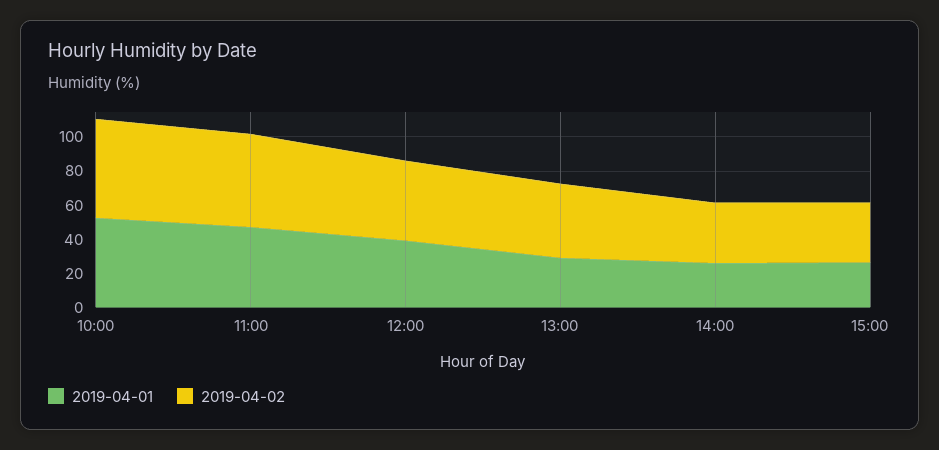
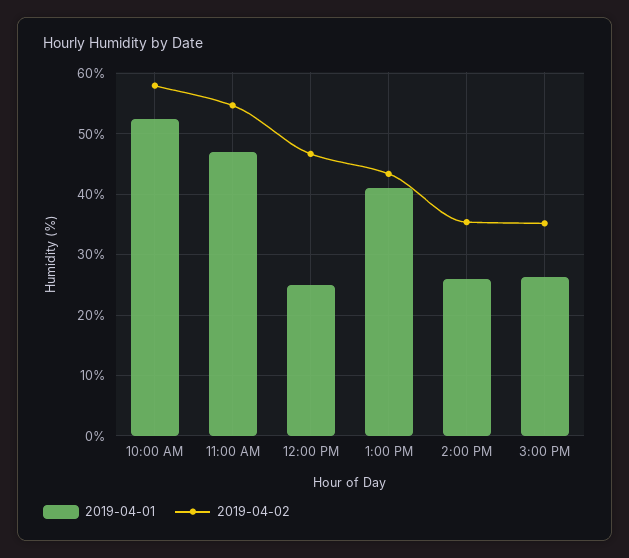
2019-04-01, 12:00: 40 -> 25
2019-04-01, 13:00: 30 -> 41

